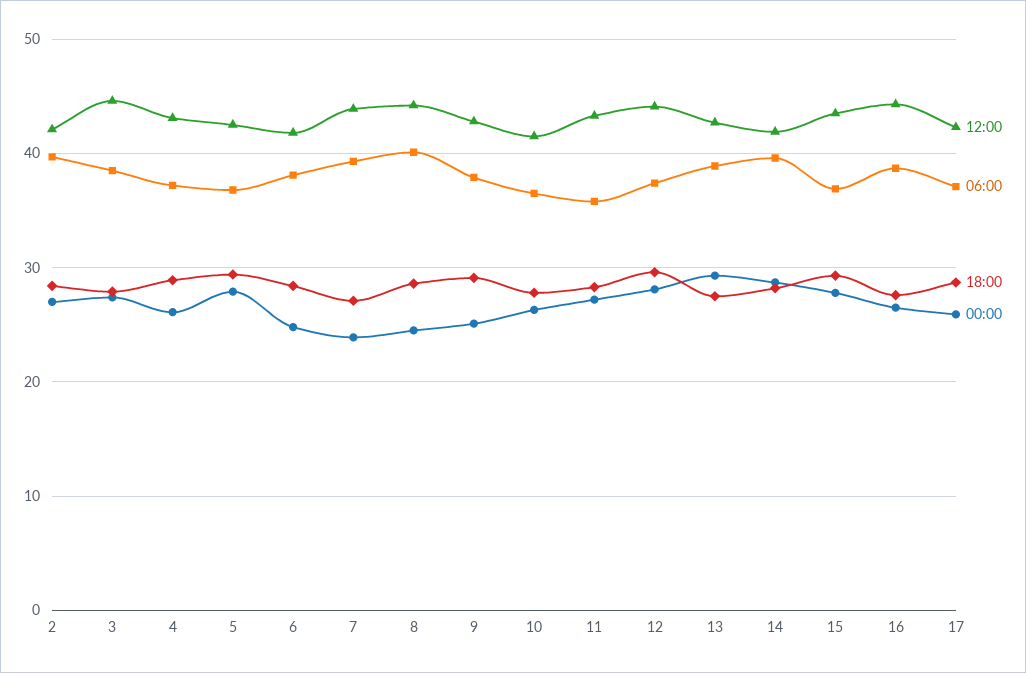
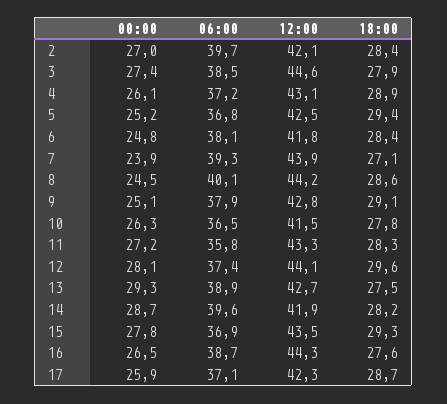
00:00, 5: 28 -> 25.2

